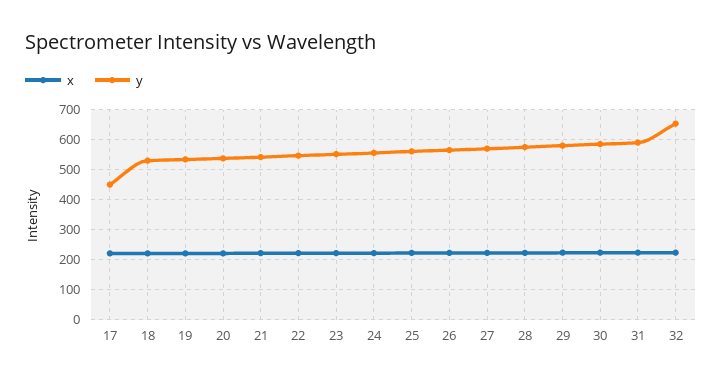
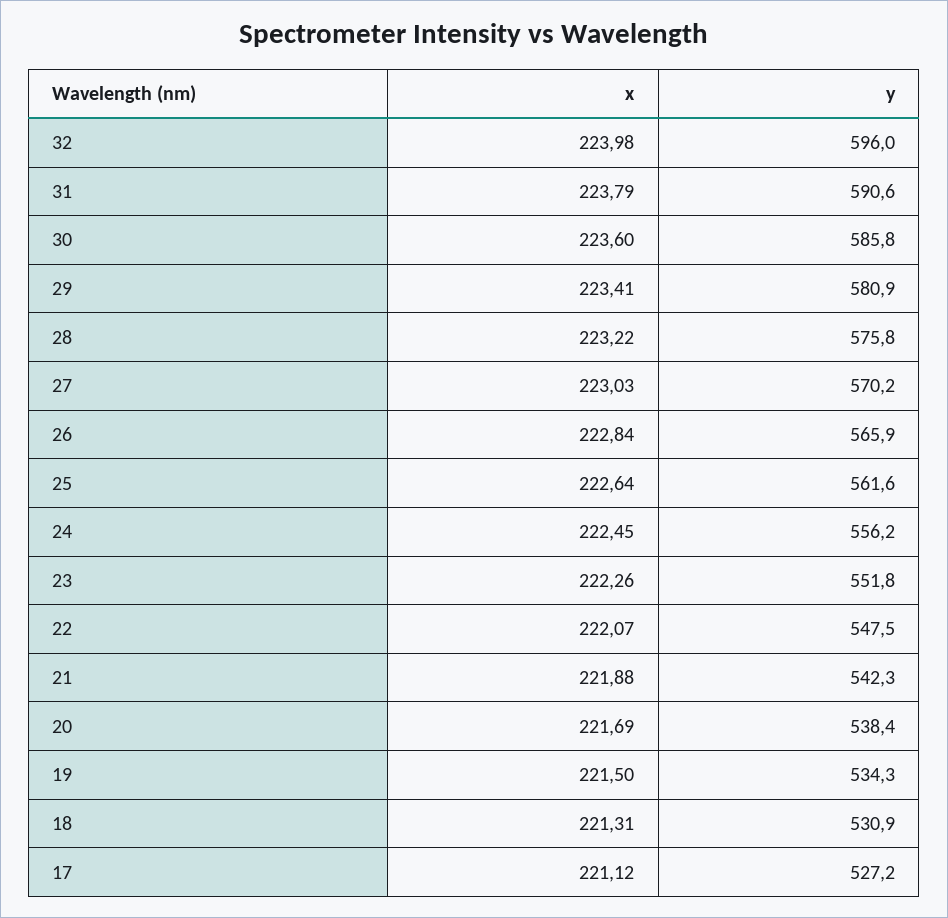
y, 17: 450 -> 527.2
y, 32: 650 -> 596

